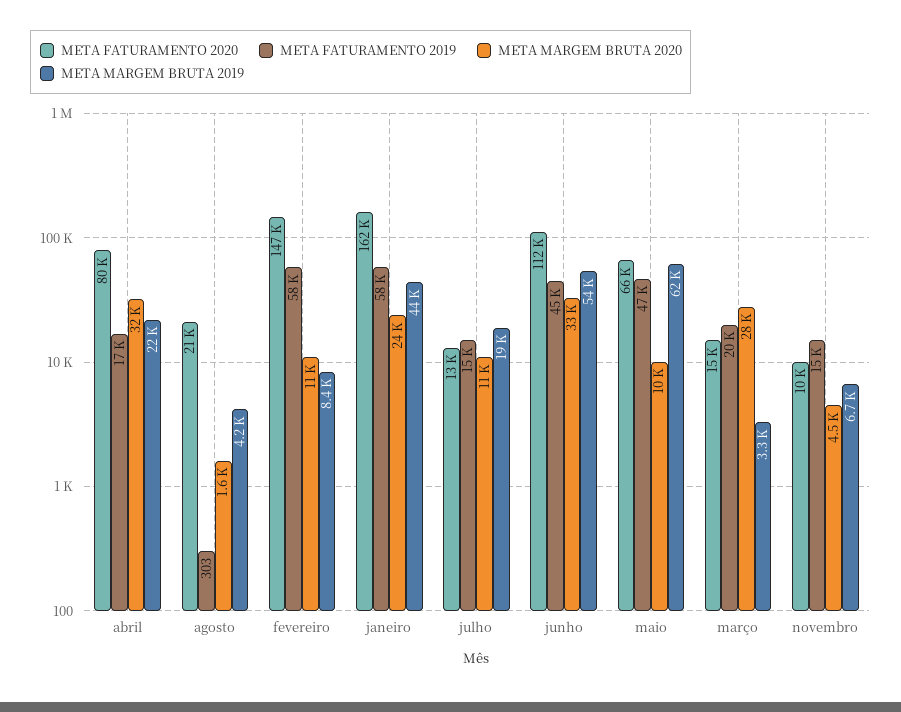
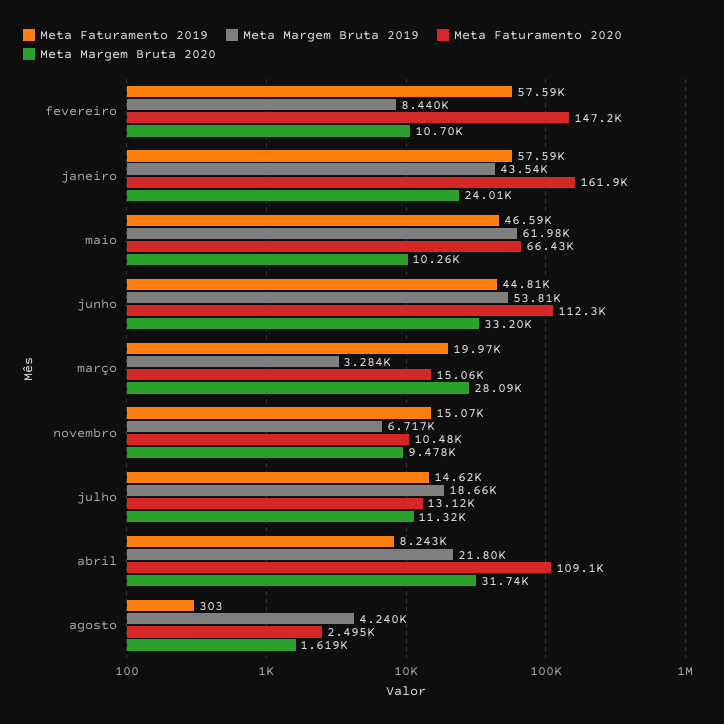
META FATURAMENTO 2020, abril: 80000 -> 109100
META FATURAMENTO 2019, abril: 17000 -> 8243
META FATURAMENTO 2020, agosto: 21000 -> 2495
META MARGEM BRUTA 2020, novembro: 4500 -> 9478

